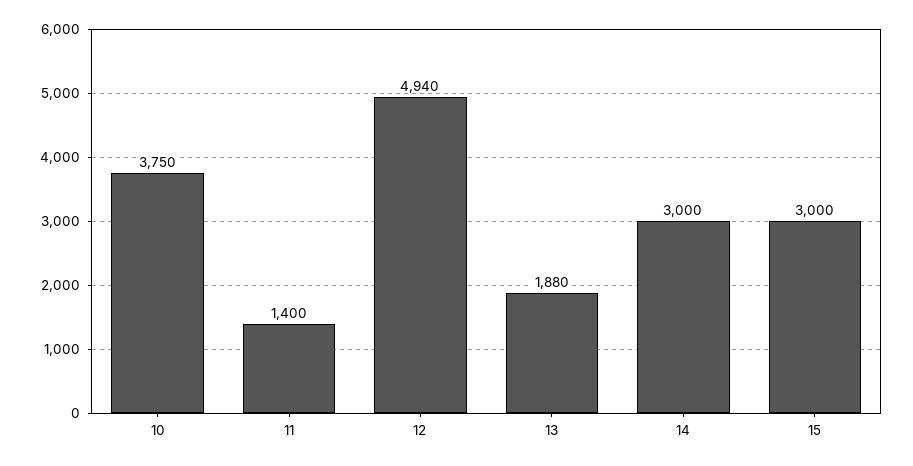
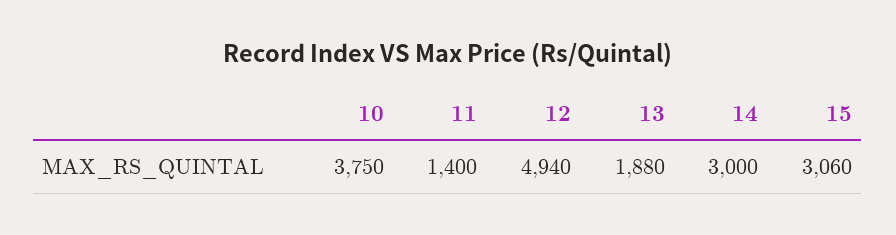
15: 3000 -> 3060

